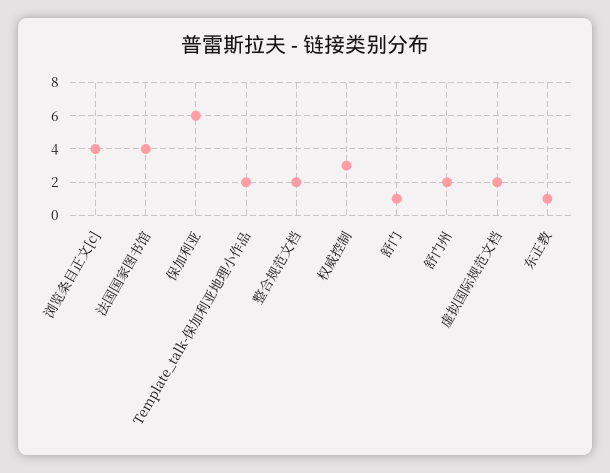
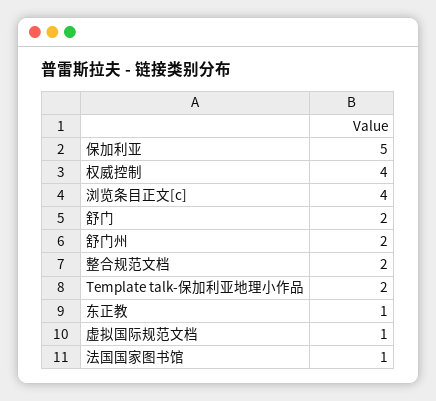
法国国家图书馆: 4 -> 1
保加利亚: 6 -> 5
权威控制: 3 -> 4
舒门: 1 -> 2
虚拟国际规范文档: 2 -> 1

